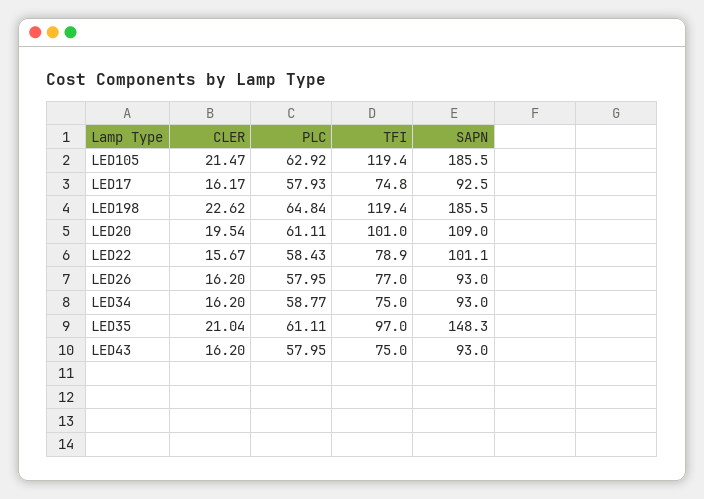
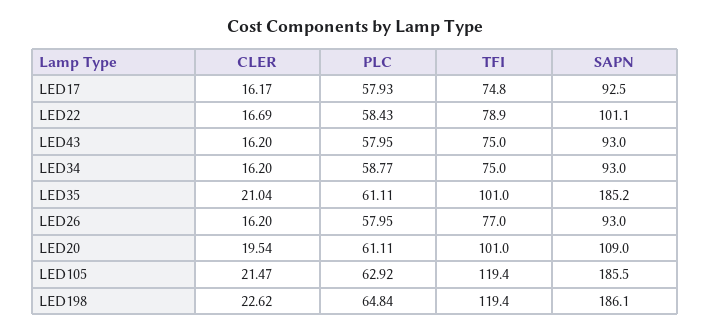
SAPN, LED198: 185.5 -> 186.1
CLER, LED22: 15.67 -> 16.69
TFI, LED35: 97 -> 101
SAPN, LED35: 148.3 -> 185.2

